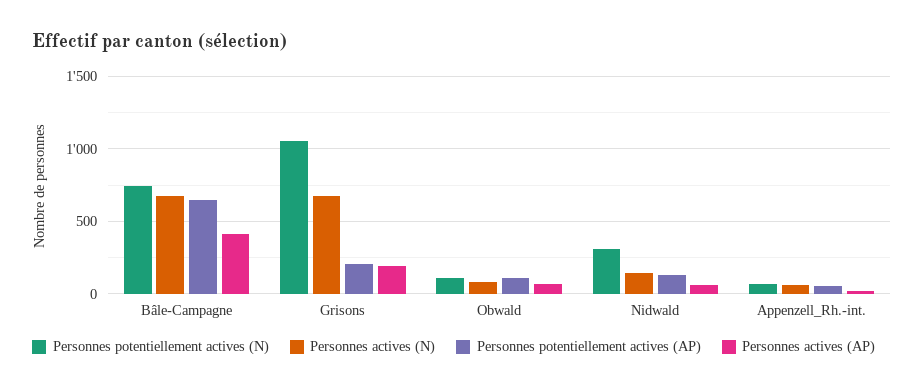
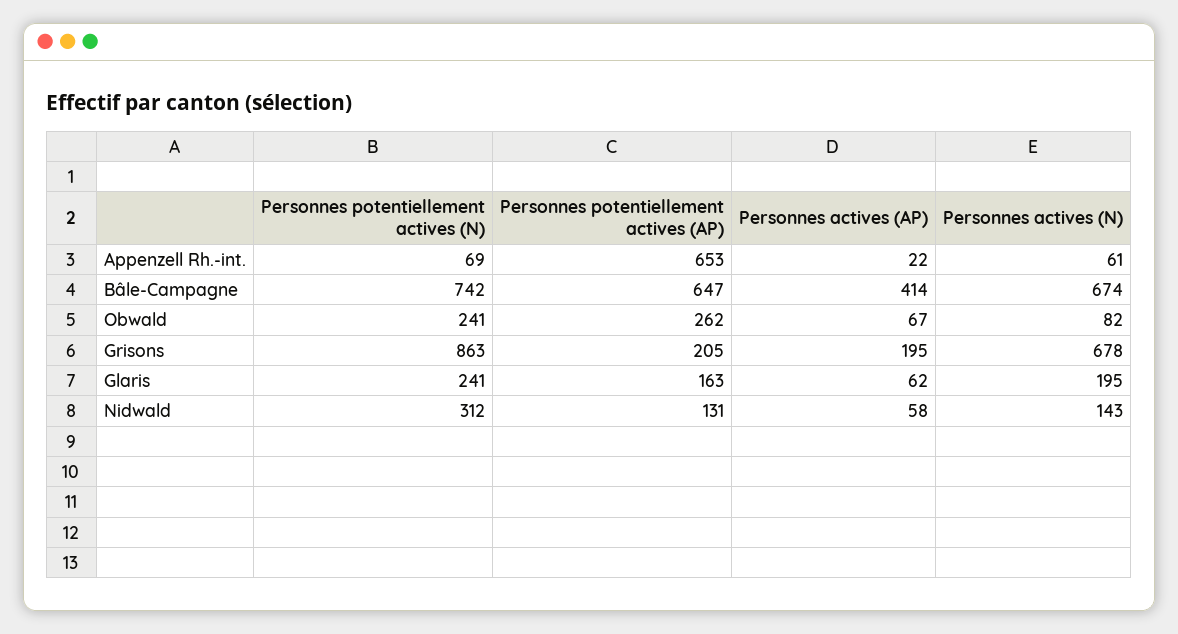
Personnes potentiellement actives (N), Grisons: 1050 -> 863
Personnes potentiellement actives (N), Obwald: 100 -> 241
Personnes potentiellement actives (AP), Obwald: 100 -> 262
Personnes potentiellement actives (AP), Appenzell_Rh.-int.: 50 -> 653
Personnes potentiellement actives (N), Glaris: none -> 241
Personnes potentiellement actives (AP), Glaris: none -> 163
Personnes actives (AP), Glaris: none -> 62
Personnes actives (N), Glaris: none -> 195

